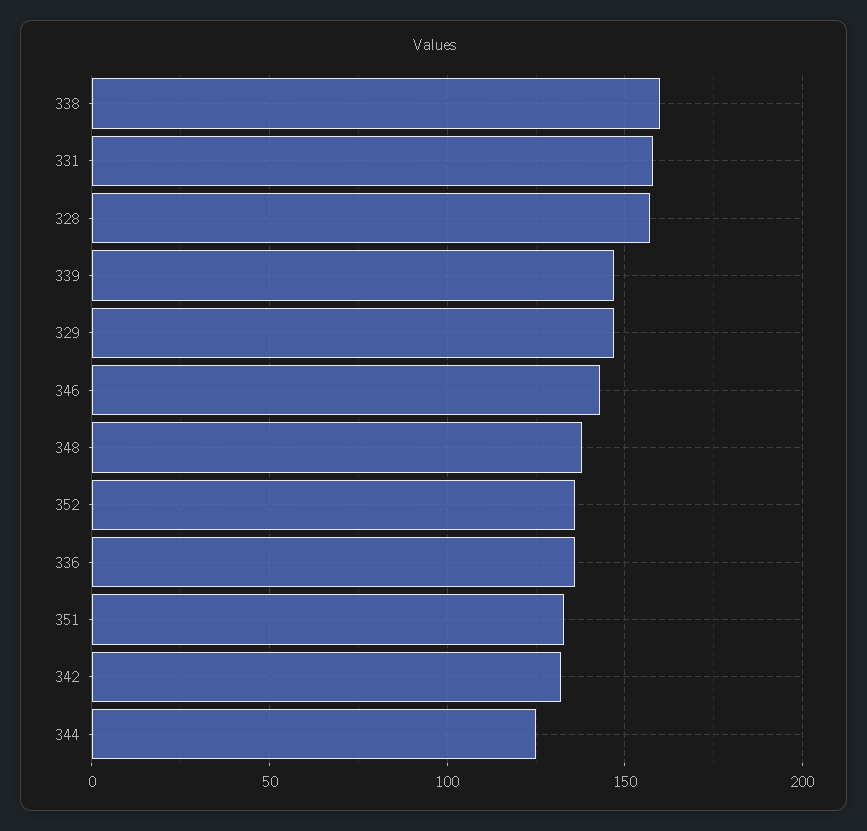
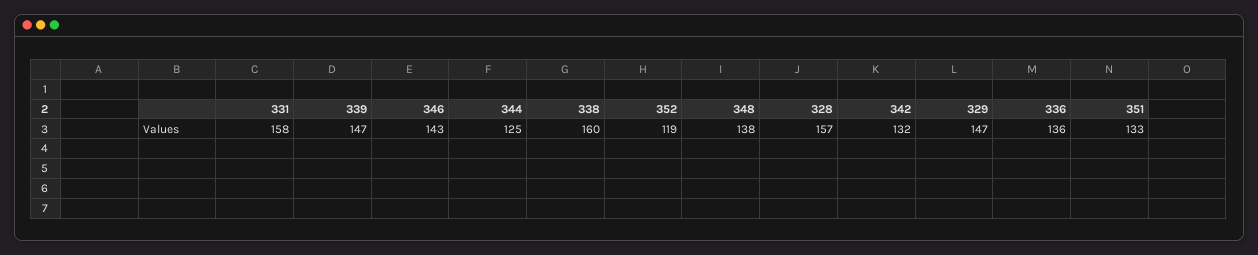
352: 135 -> 119

